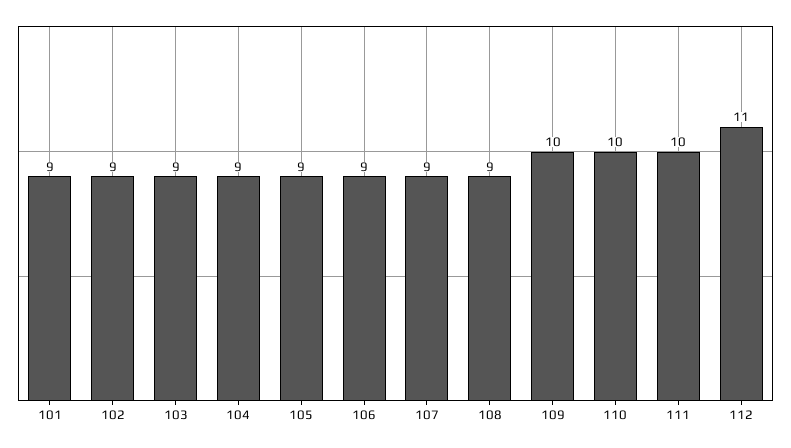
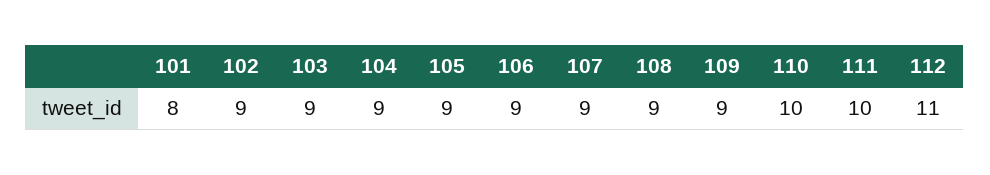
101: 9 -> 8
109: 10 -> 9

